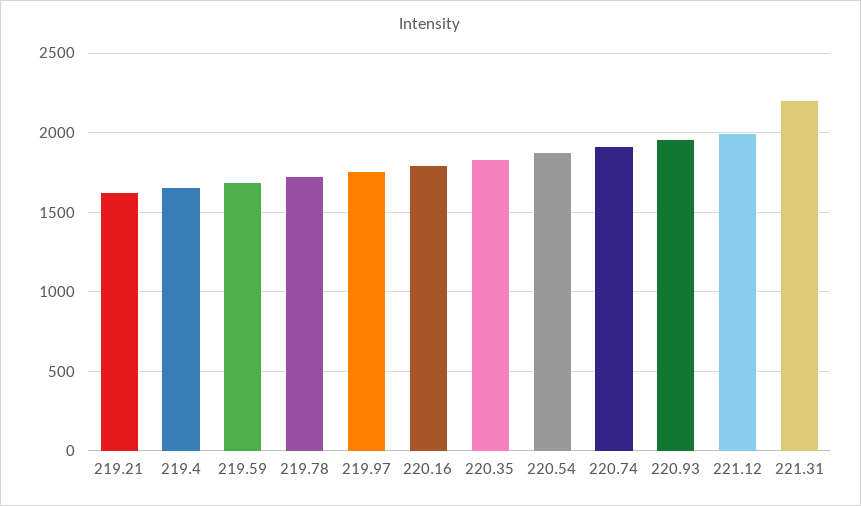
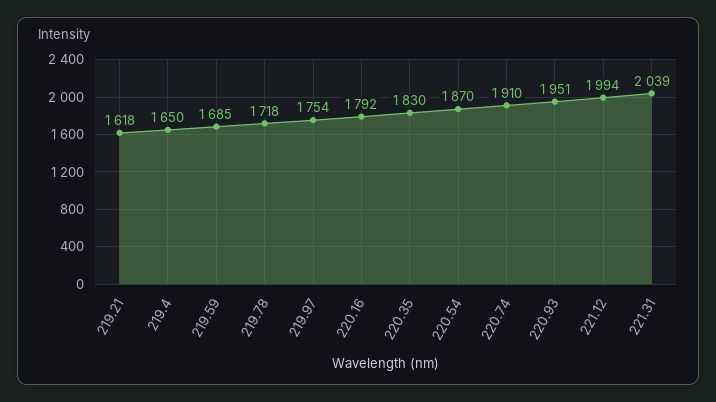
221.31: 2200 -> 2039

